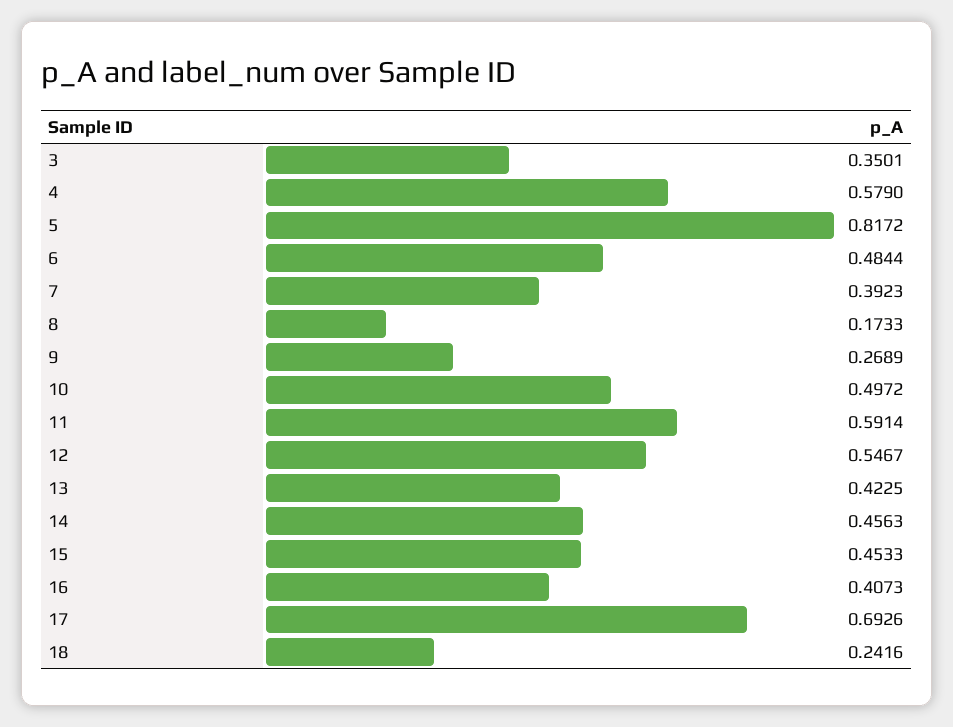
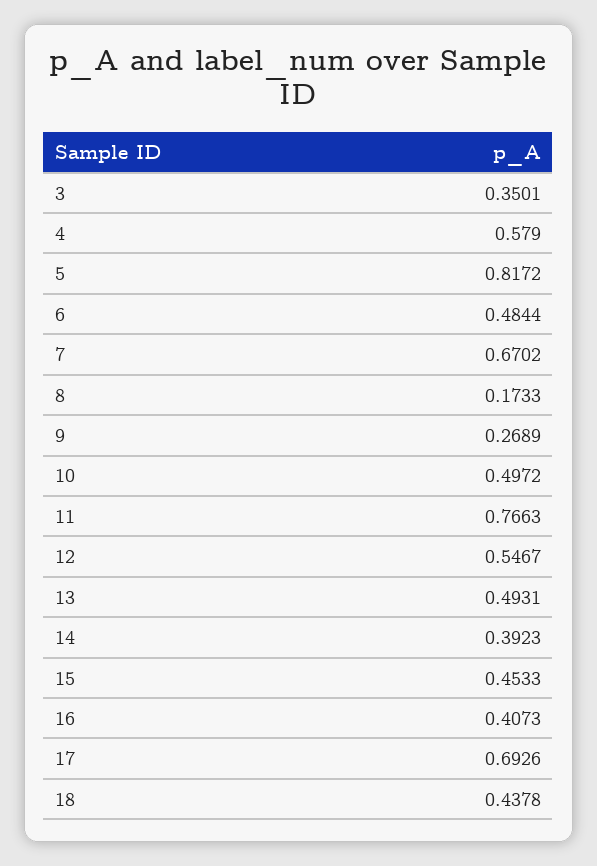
7: 0.3923 -> 0.6702
11: 0.5914 -> 0.7663
13: 0.4225 -> 0.4931
14: 0.4563 -> 0.3923
18: 0.2416 -> 0.4378

